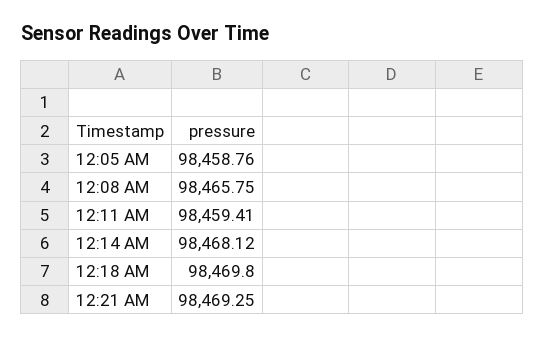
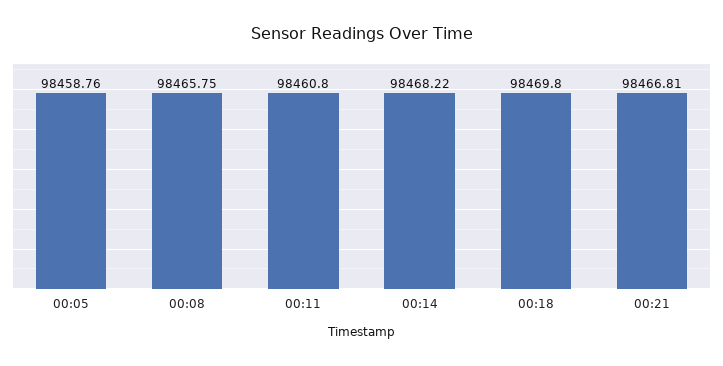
12:11 AM: 98459.41 -> 98460.8
12:14 AM: 98468.12 -> 98468.22
12:21 AM: 98469.25 -> 98466.81

